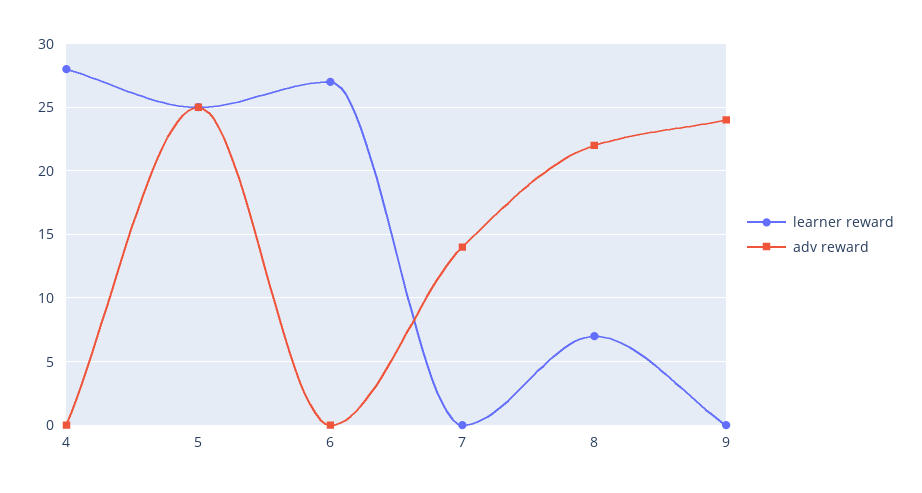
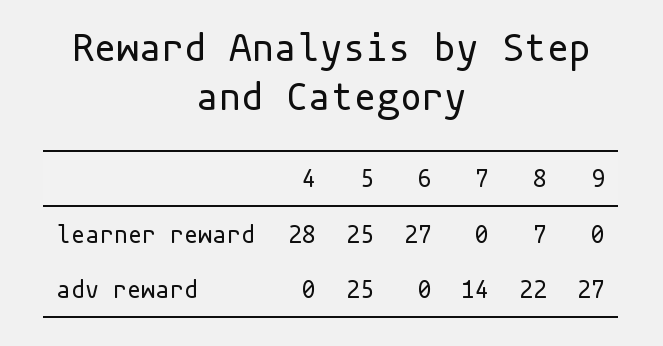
adv reward, 9: 24 -> 27

